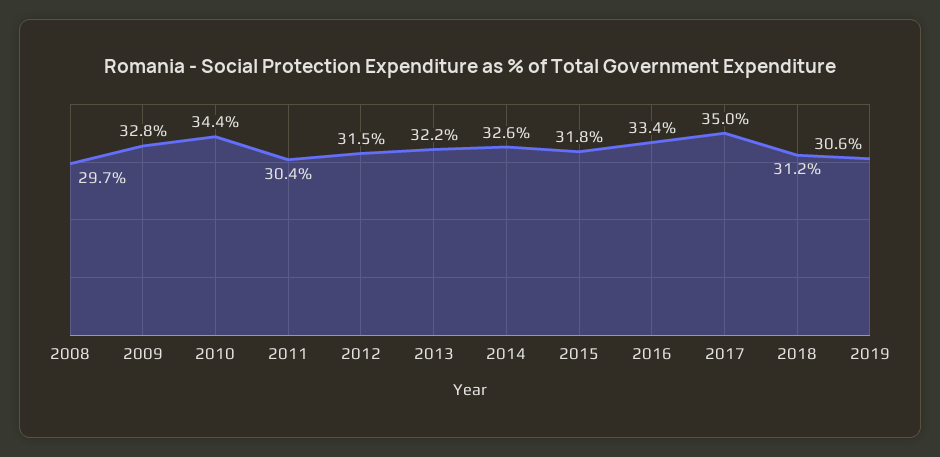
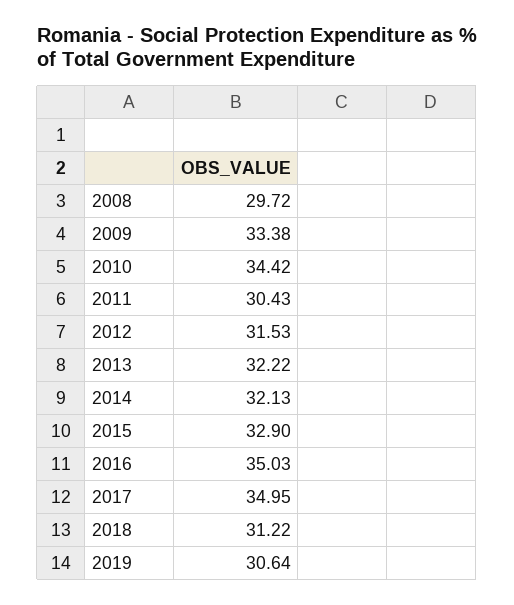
2009: 32.8 -> 33.38
2014: 32.6 -> 32.13
2015: 31.8 -> 32.9
2016: 33.4 -> 35.03

